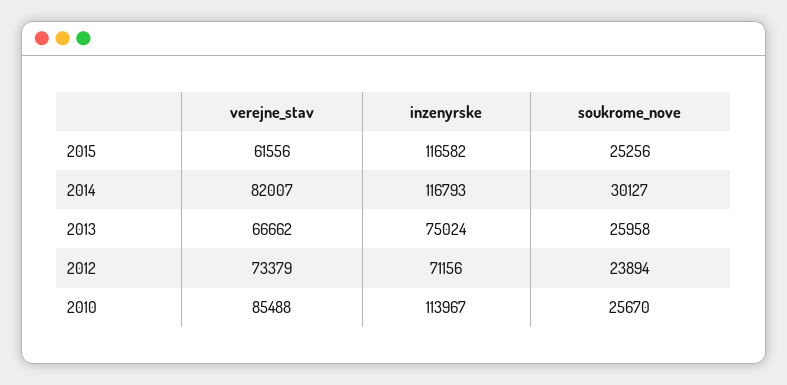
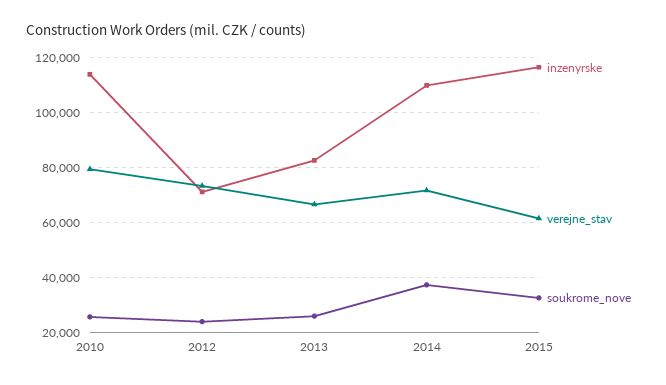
soukrome_nove, 2015: 25256 -> 32500
verejne_stav, 2014: 82007 -> 72500
inzenyrske, 2014: 116793 -> 110000
soukrome_nove, 2014: 30127 -> 37500
inzenyrske, 2013: 75024 -> 82500
verejne_stav, 2010: 85488 -> 80000

